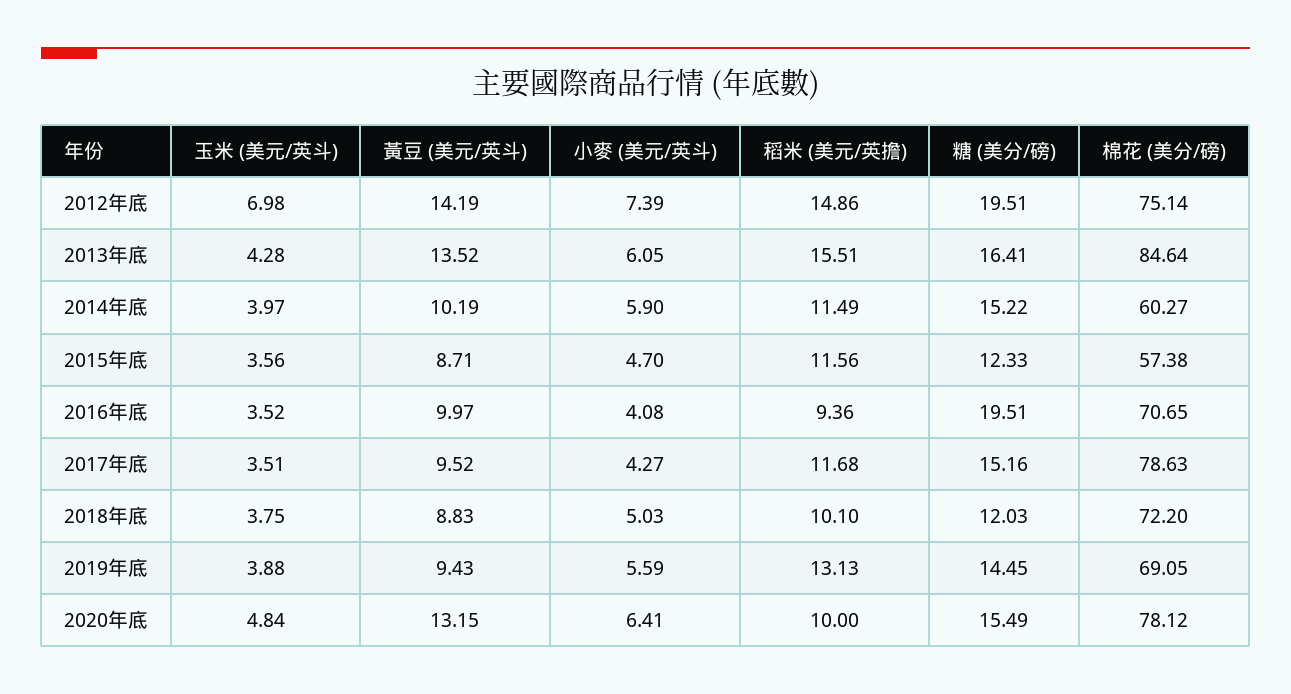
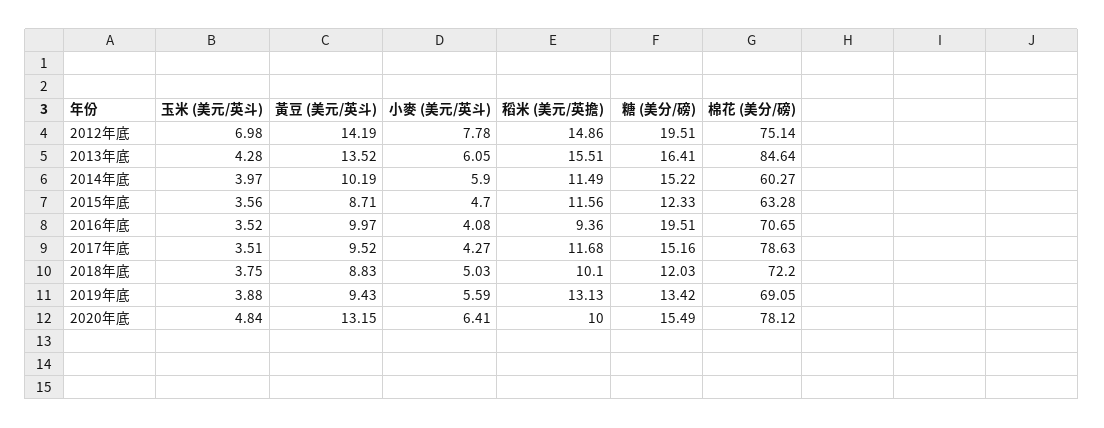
小麥 (美元/英斗), 2012年底: 7.39 -> 7.78
棉花 (美分/磅), 2015年底: 57.38 -> 63.28
糖 (美分/磅), 2019年底: 14.45 -> 13.42

